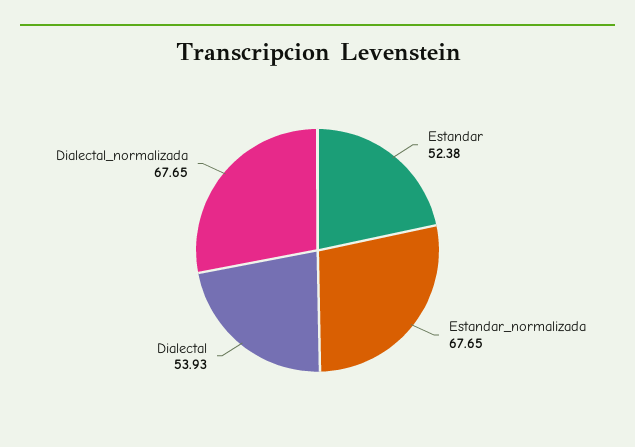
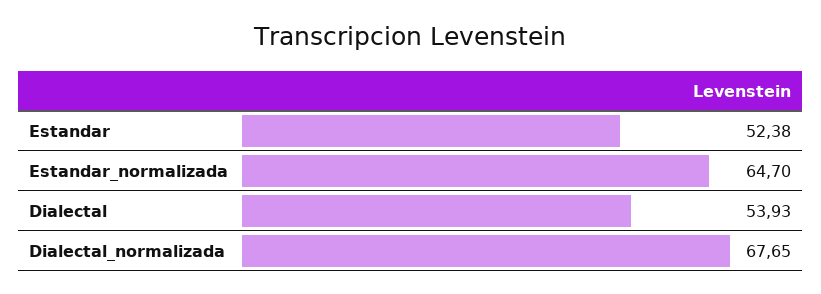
Estandar_normalizada: 67.65 -> 64.7

